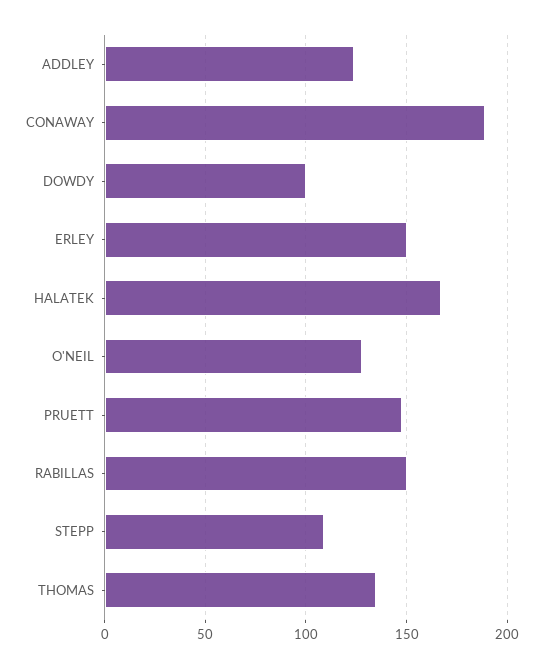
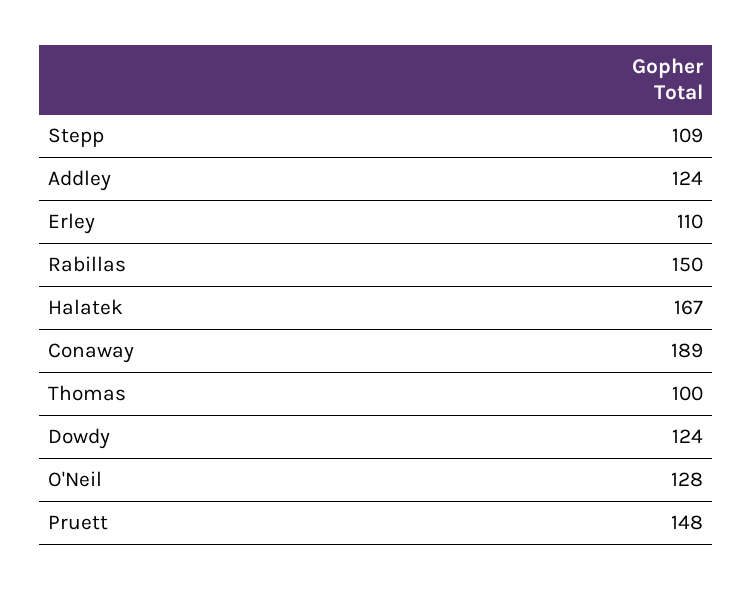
DOWDY: 100 -> 124
ERLEY: 150 -> 110
THOMAS: 135 -> 100

